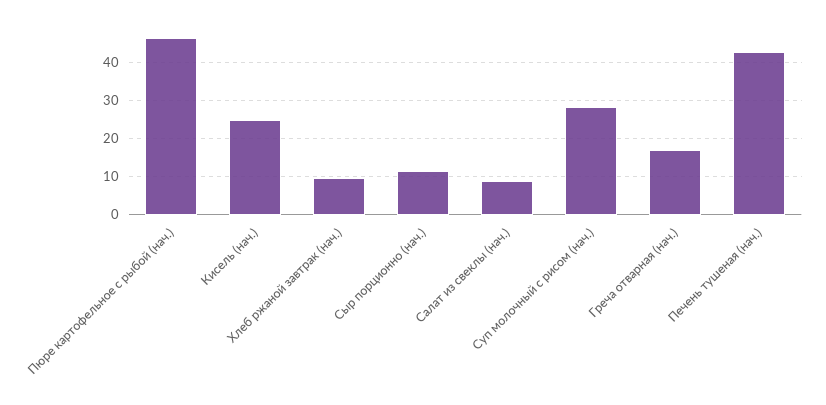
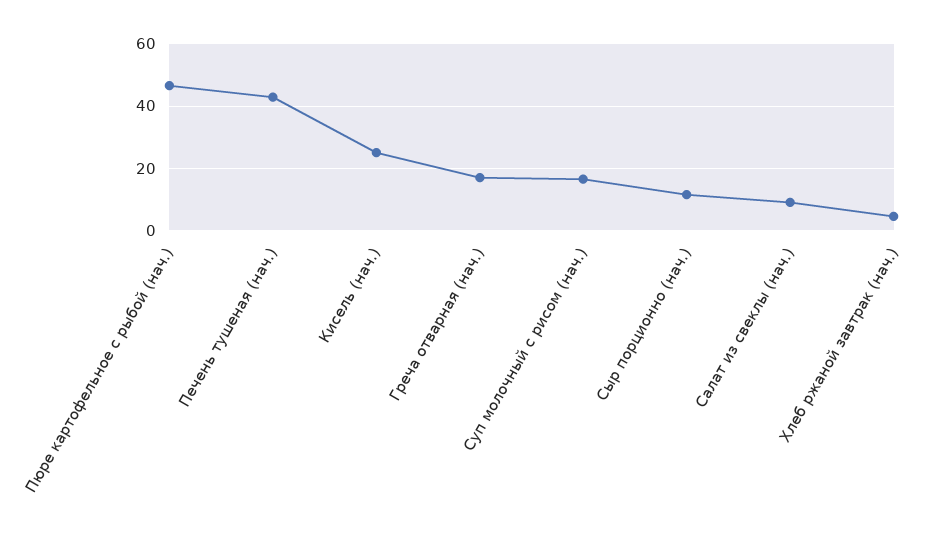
Хлеб ржаной завтрак (нач.): 10 -> 4
Суп молочный с рисом (нач.): 28 -> 16

